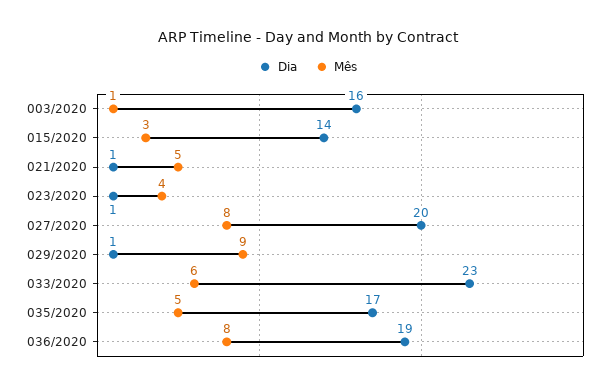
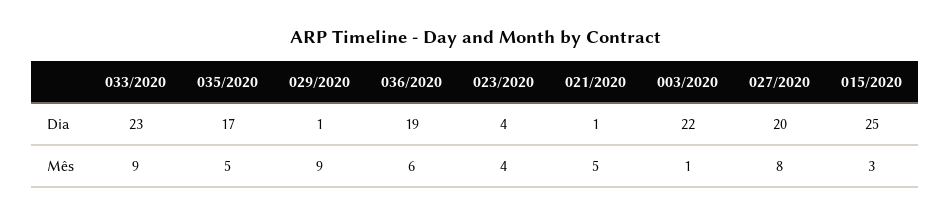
Dia, 003/2020: 16 -> 22
Dia, 015/2020: 14 -> 25
Dia, 023/2020: 1 -> 4
Mês, 033/2020: 6 -> 9
Mês, 036/2020: 8 -> 6

